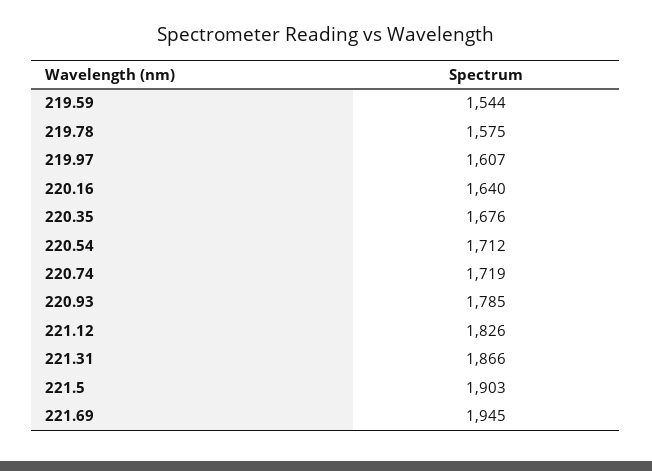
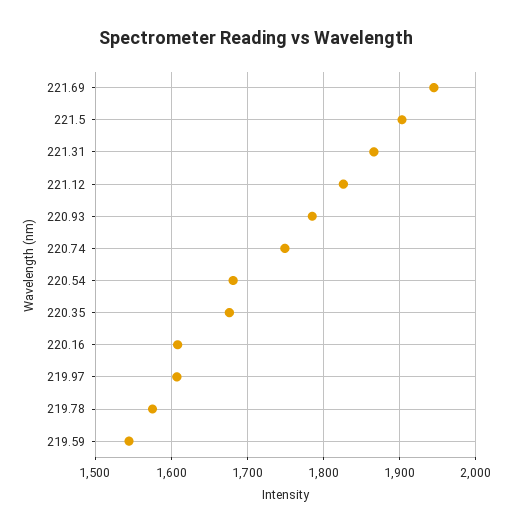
220.16: 1640 -> 1610
220.54: 1712 -> 1680
220.74: 1719 -> 1750

